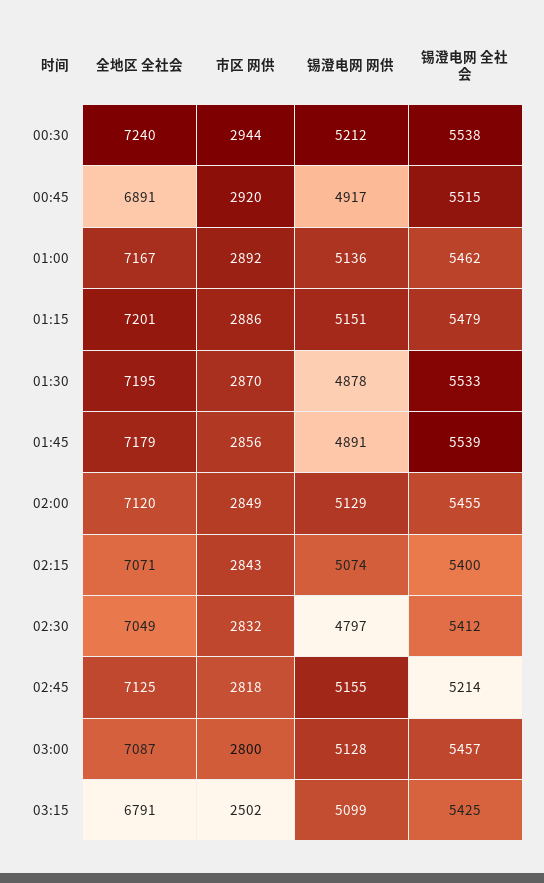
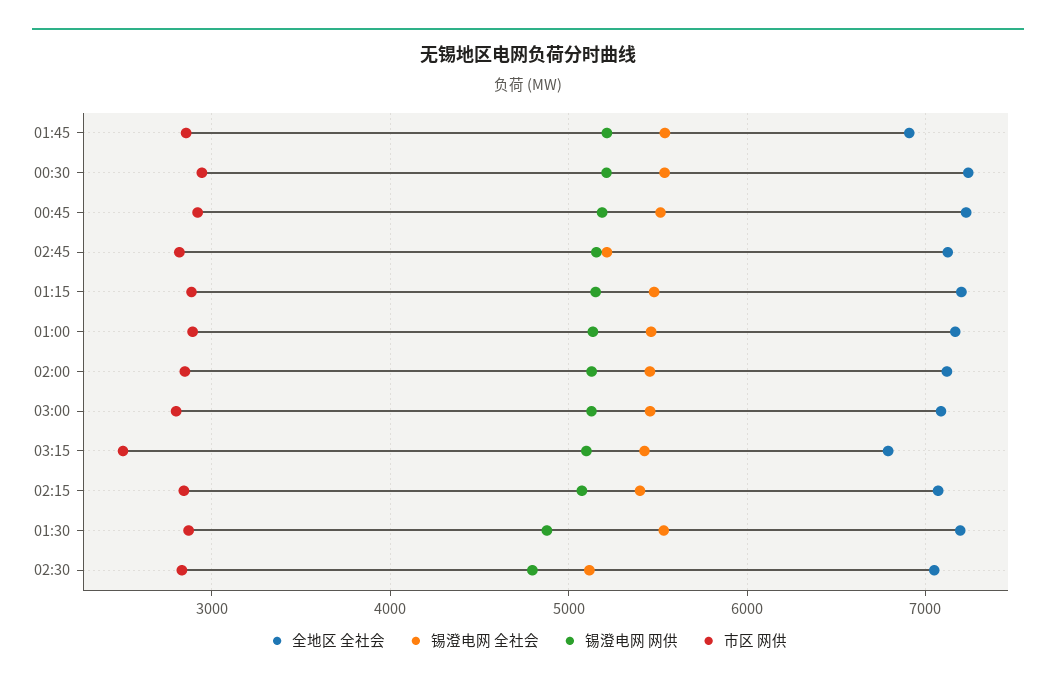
全地区 全社会, 00:45: 6891 -> 7200
锡澄电网 网供, 00:45: 4917 -> 5200
全地区 全社会, 01:45: 7179 -> 6900
锡澄电网 网供, 01:45: 4891 -> 5200
锡澄电网 全社会, 02:30: 5412 -> 5100

